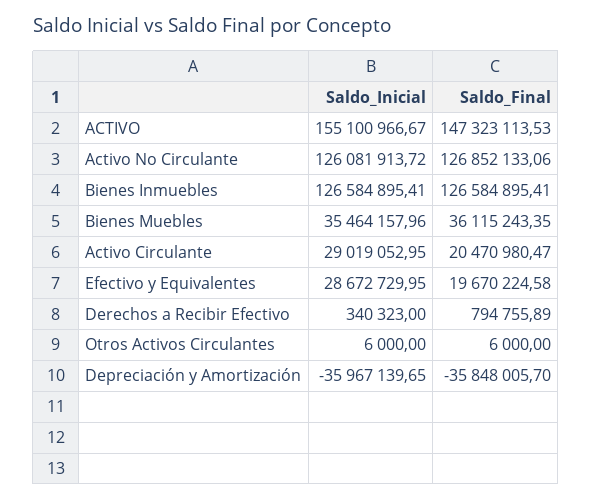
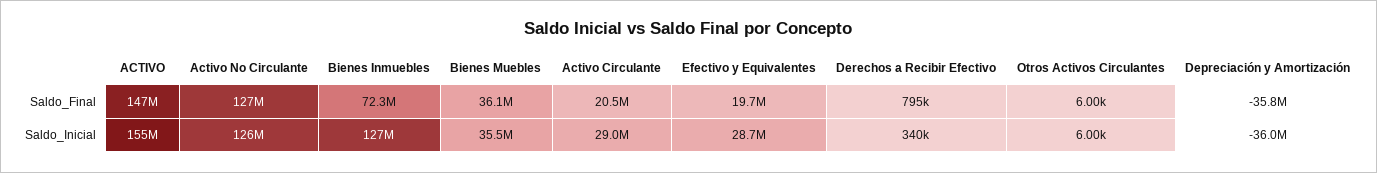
Saldo_Final, Bienes Inmuebles: 126584895.41 -> 72300000

